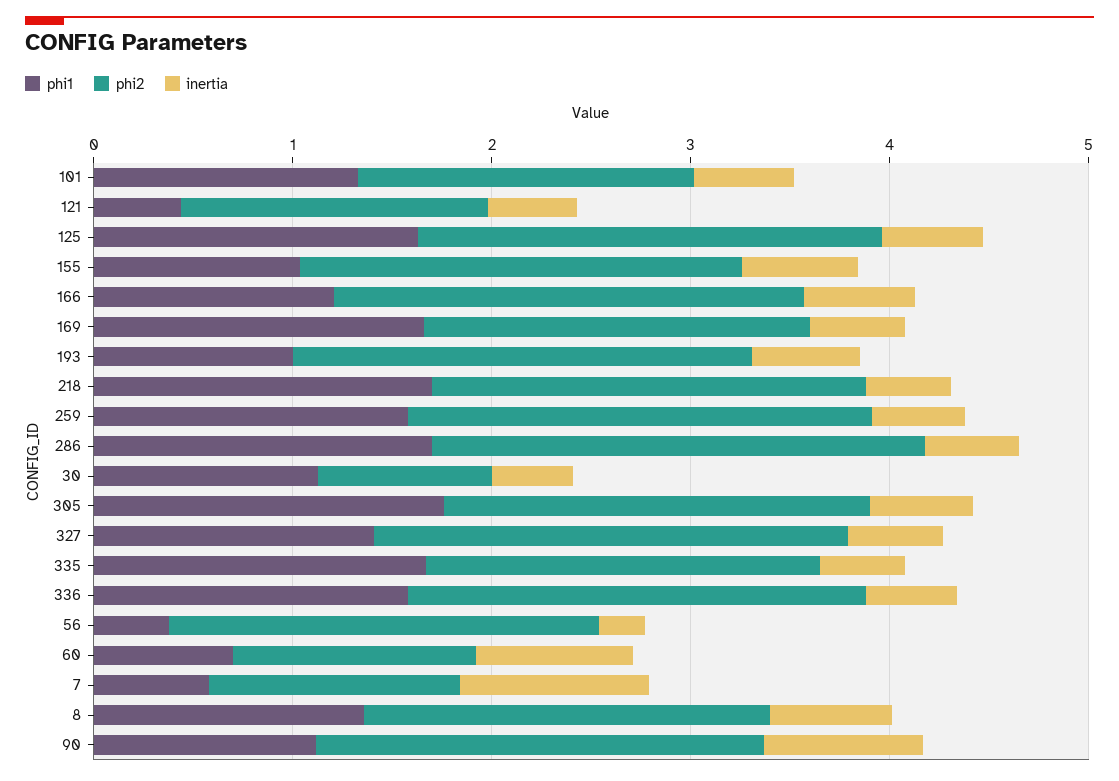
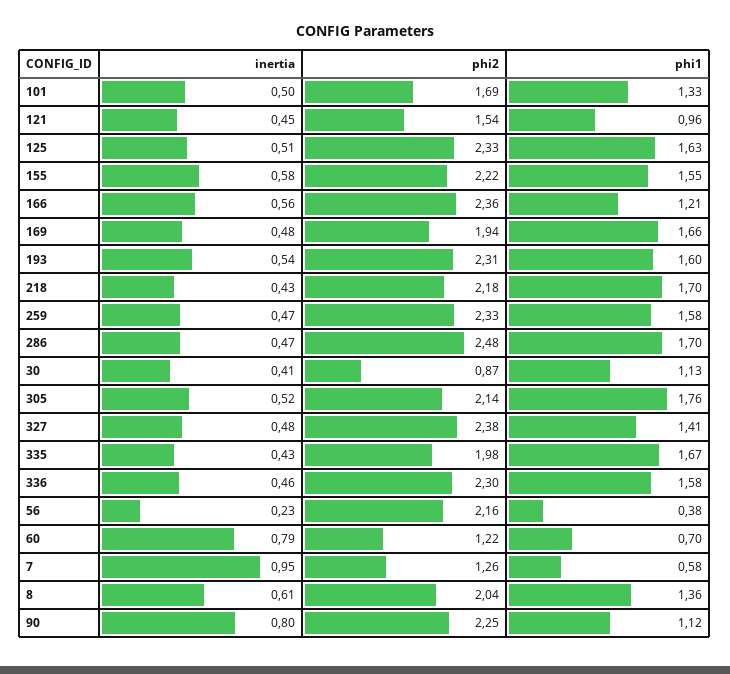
phi1, 121: 0.4 -> 0.96
phi1, 155: 1 -> 1.55
phi1, 193: 1 -> 1.6

